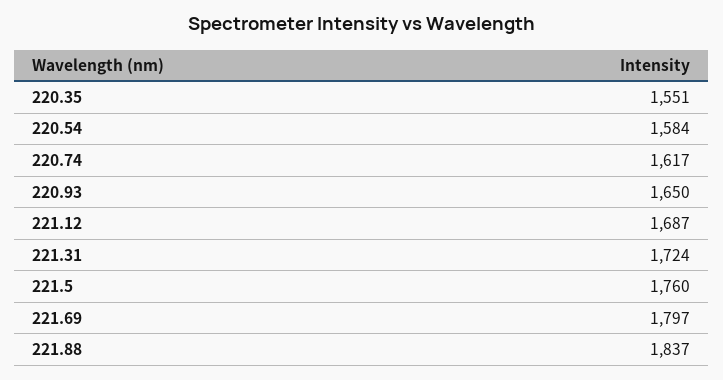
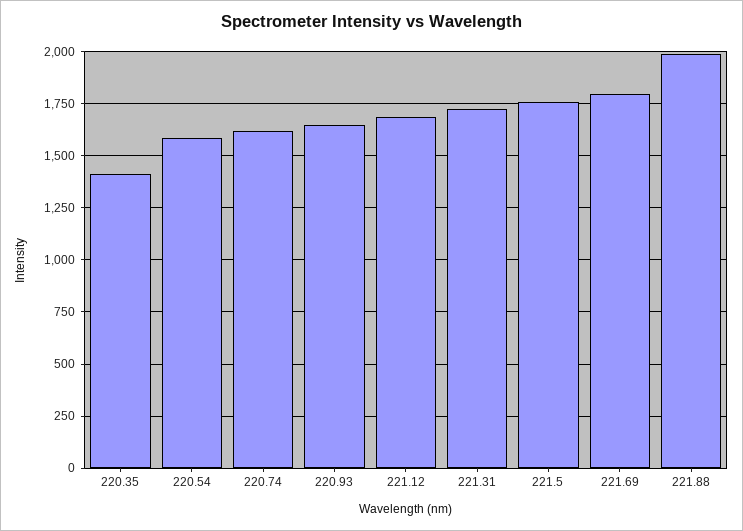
220.35: 1551 -> 1400
221.88: 1837 -> 2000

